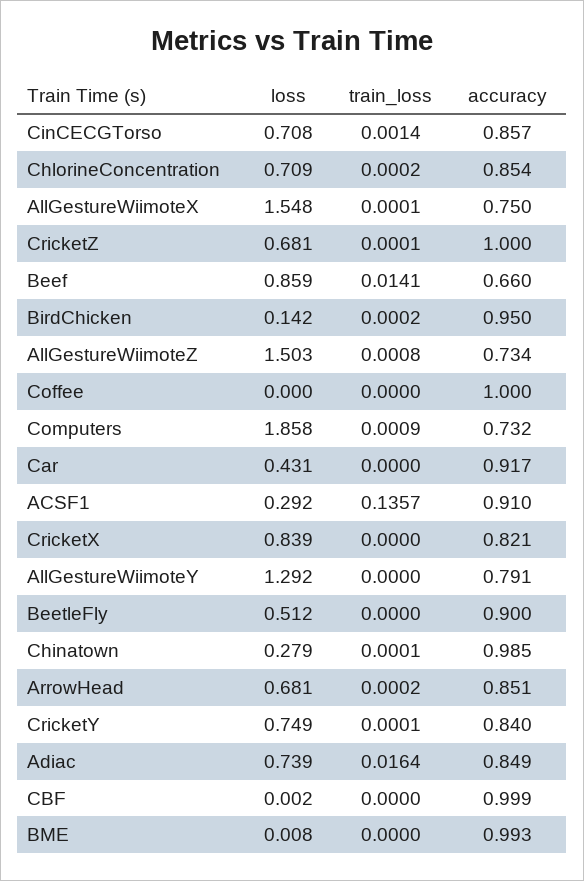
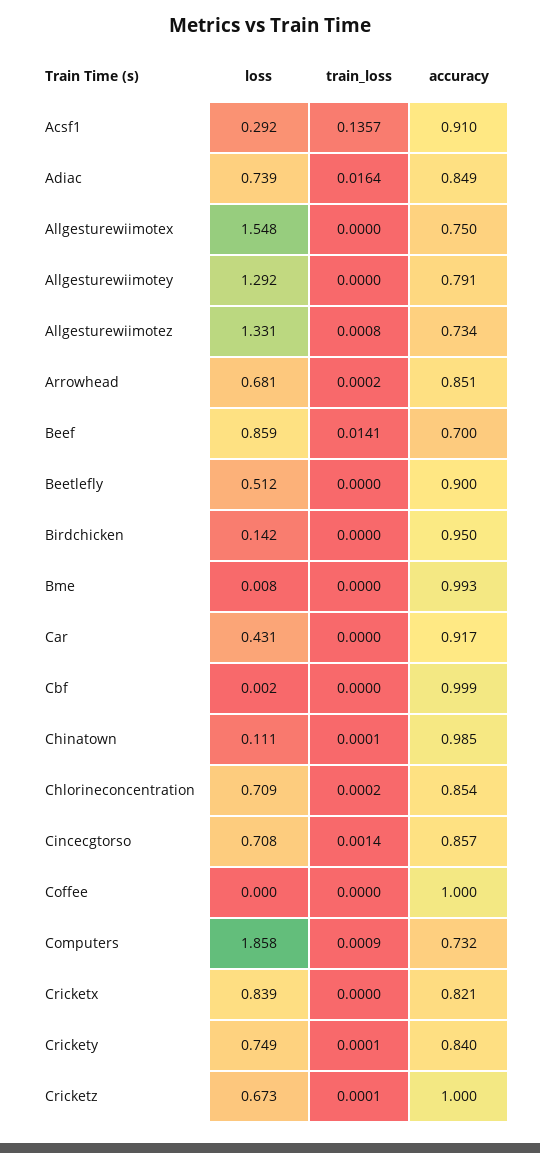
train_loss, AllGestureWiimoteX: 0.0001 -> 0
loss, CricketZ: 0.681 -> 0.673
accuracy, Beef: 0.66 -> 0.7
train_loss, BirdChicken: 0.0002 -> 0
loss, AllGestureWiimoteZ: 1.503 -> 1.331
loss, Chinatown: 0.279 -> 0.111

